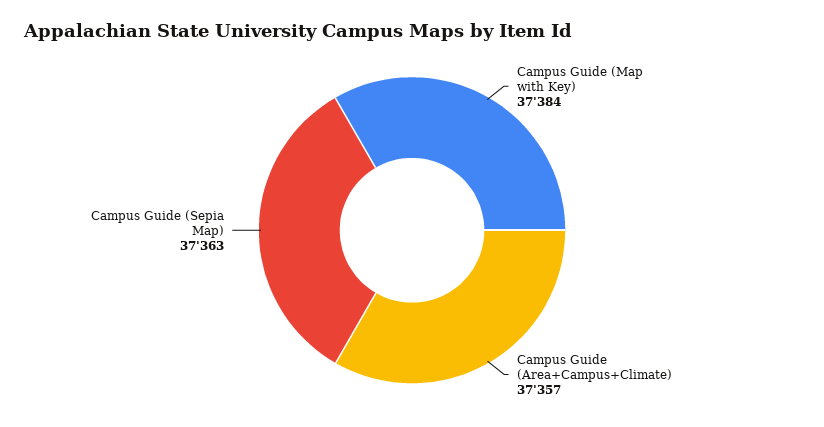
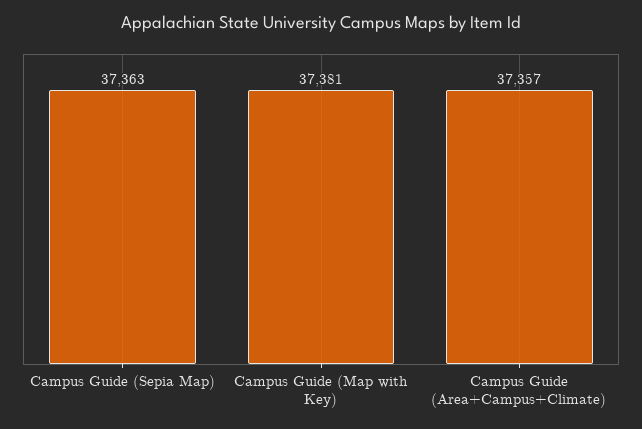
Campus Guide (Map with Key): 37384 -> 37381

